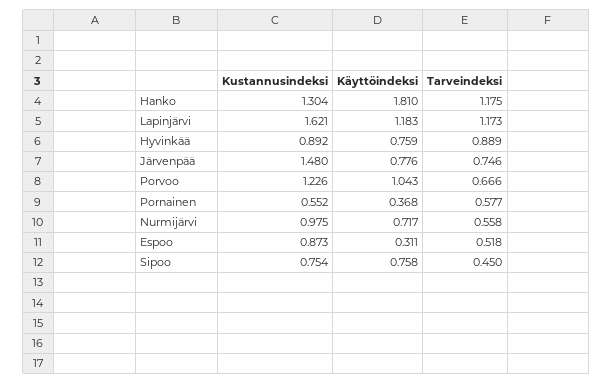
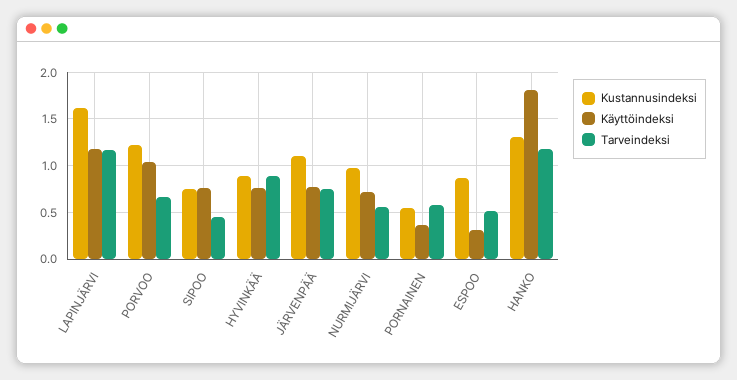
Kustannusindeksi, Järvenpää: 1.48 -> 1.1

